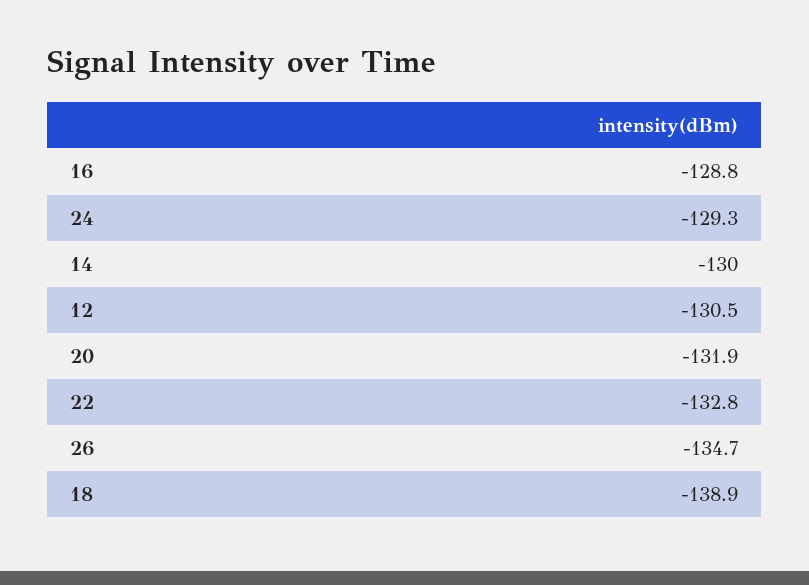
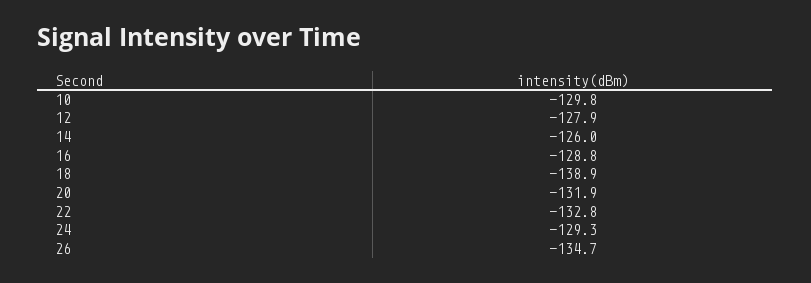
14: -130 -> -126
12: -130.5 -> -127.9
10: none -> -129.8

